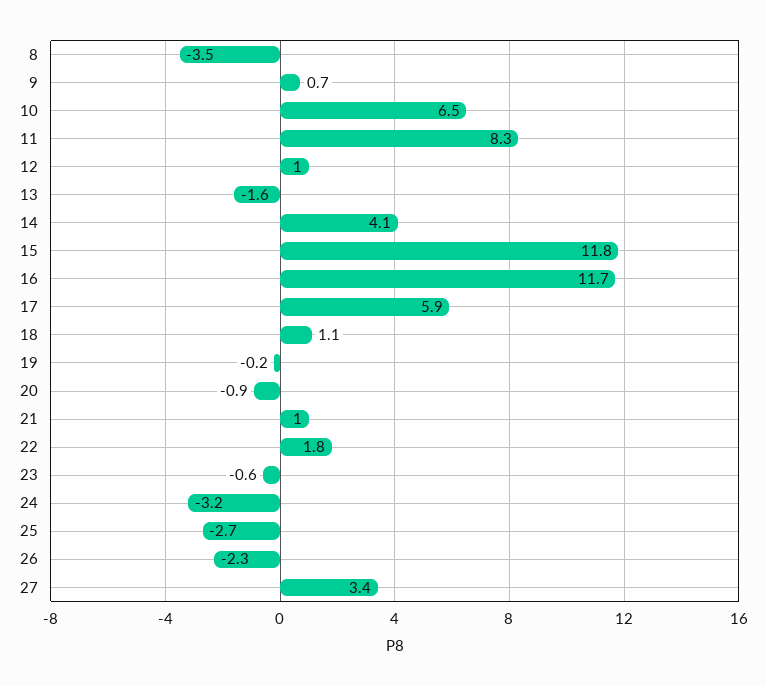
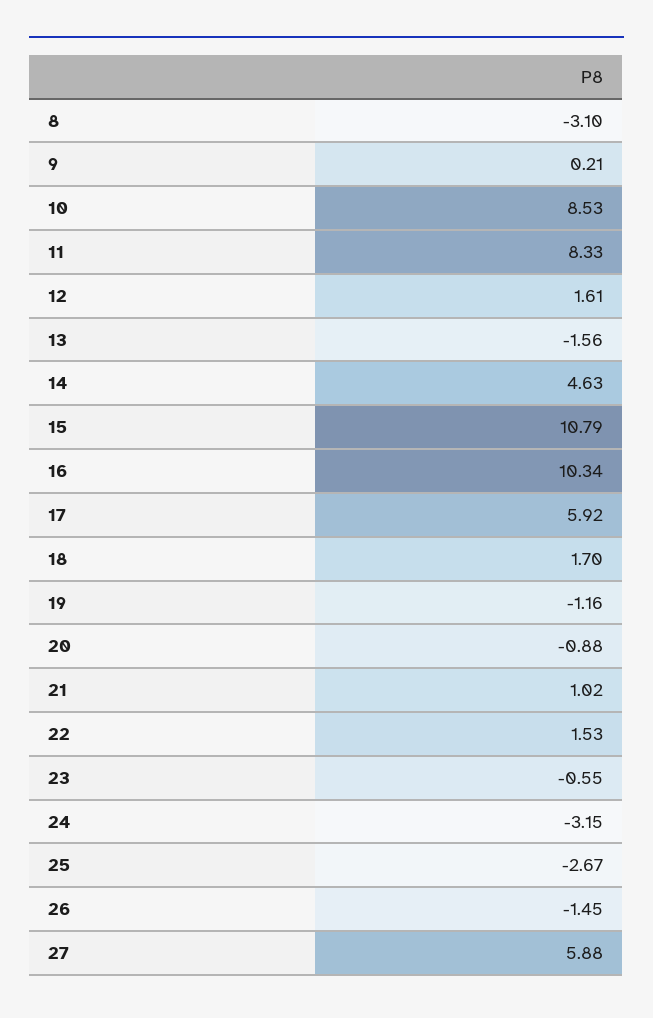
8: -3.5 -> -3.1
9: 0.7 -> 0.21
10: 6.5 -> 8.53
12: 1 -> 1.61
14: 4.1 -> 4.63
15: 11.8 -> 10.79
16: 11.7 -> 10.34
18: 1.1 -> 1.7
19: -0.2 -> -1.16
22: 1.8 -> 1.53
26: -2.3 -> -1.45
27: 3.4 -> 5.88

